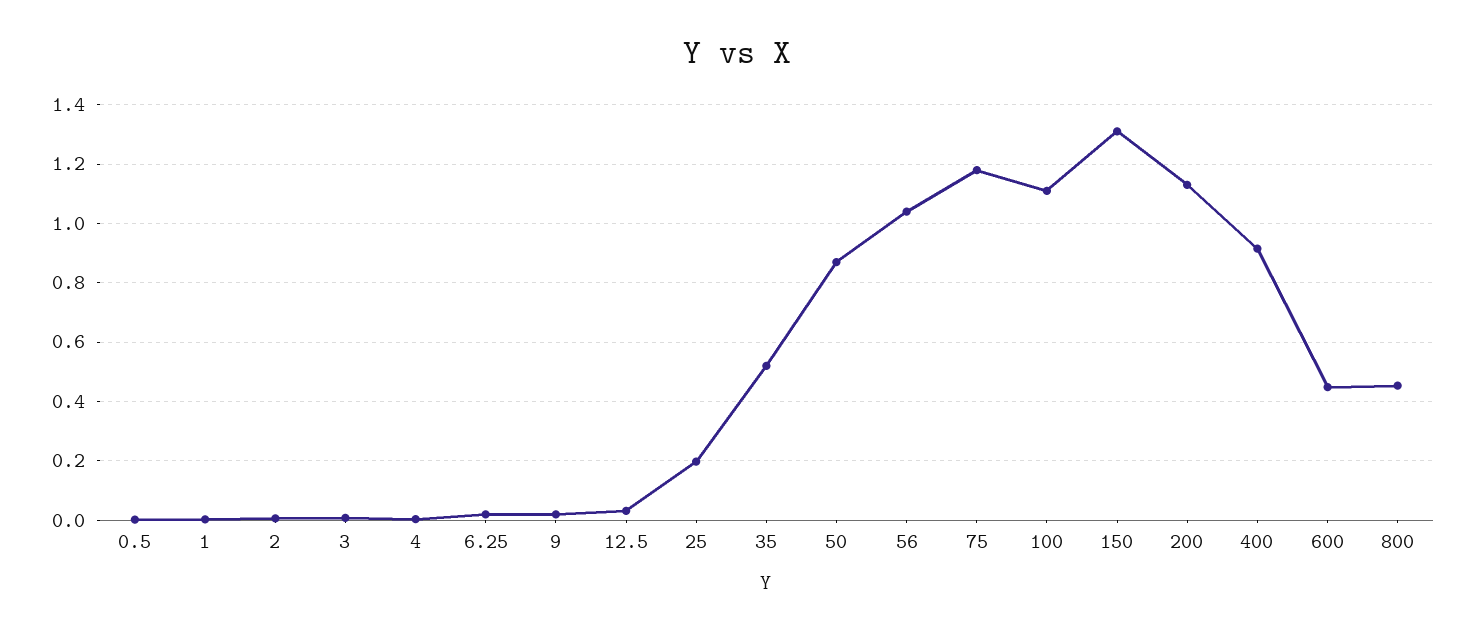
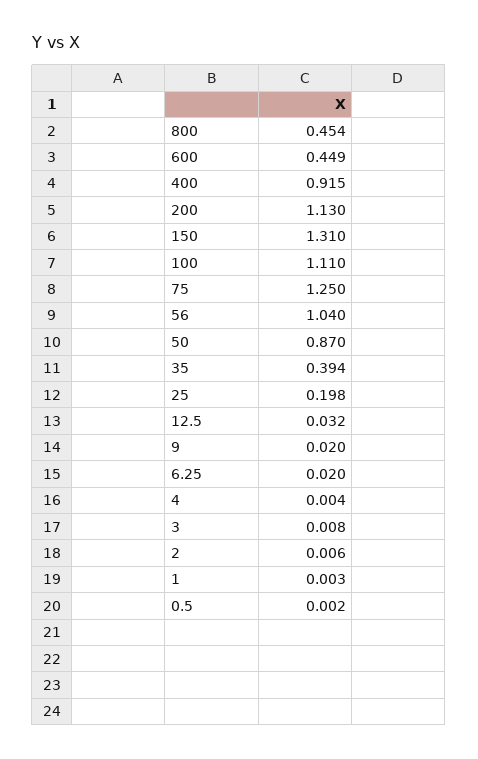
35: 0.525 -> 0.394
75: 1.175 -> 1.25

